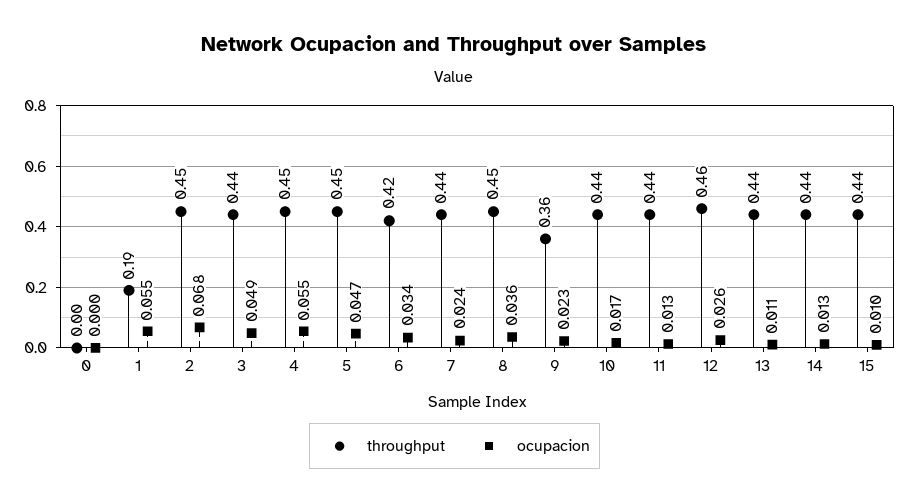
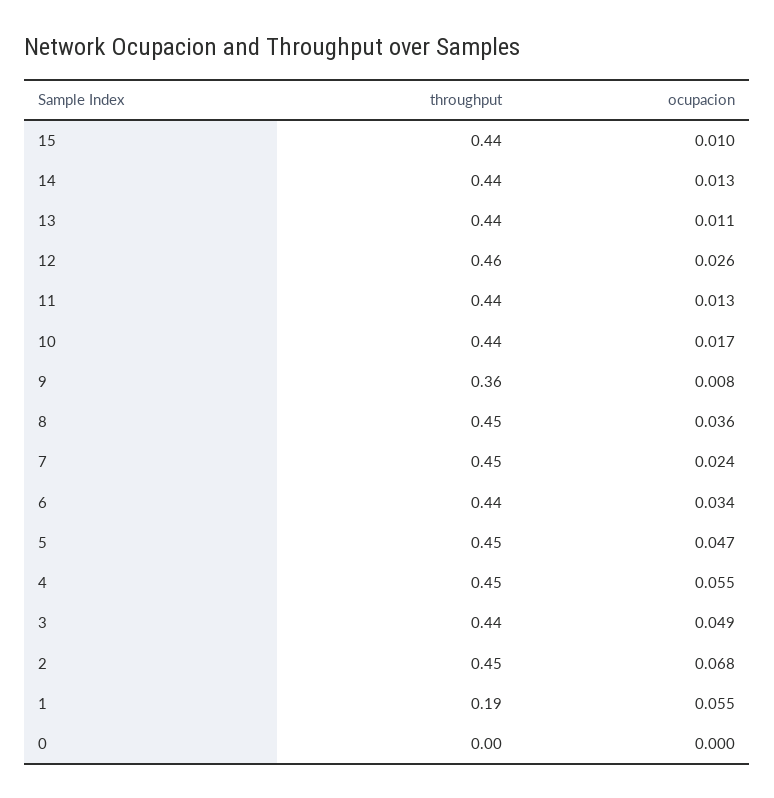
throughput, 6: 0.42 -> 0.44
throughput, 7: 0.44 -> 0.45
ocupacion, 9: 0.023 -> 0.008

